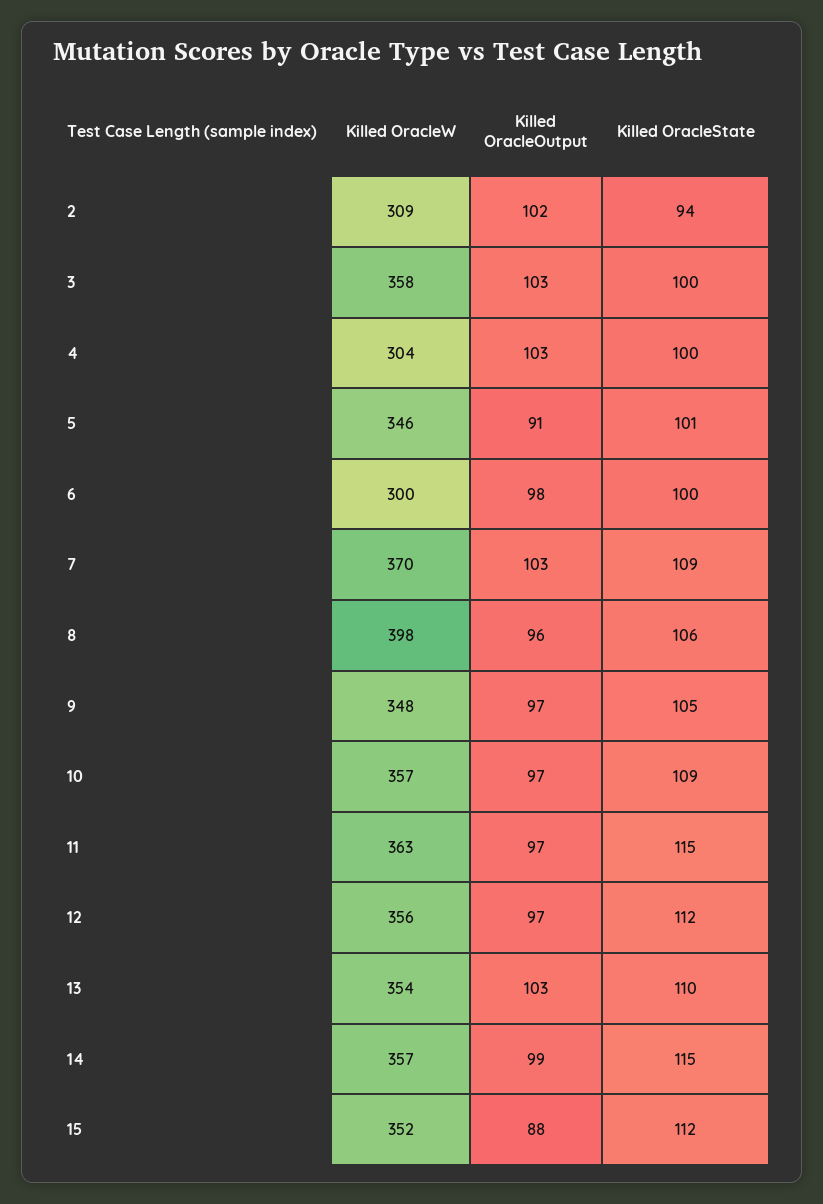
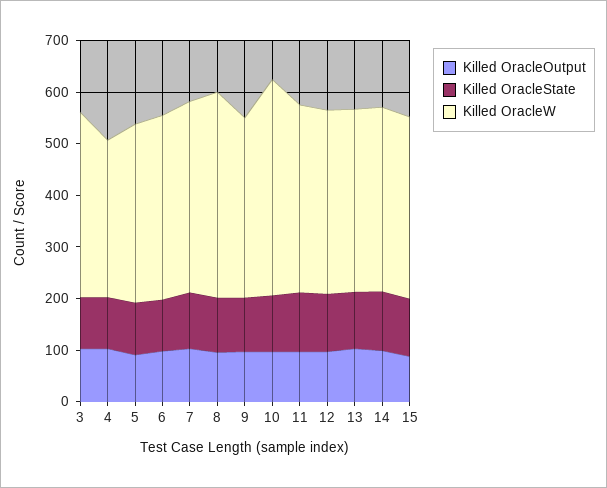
Killed OracleW, 2: 309 -> none
Killed OracleOutput, 2: 102 -> none
Killed OracleState, 2: 94 -> none
Killed OracleW, 6: 300 -> 360
Killed OracleW, 10: 357 -> 420

